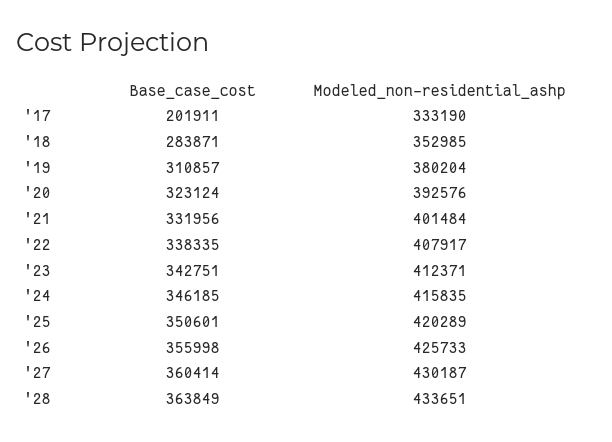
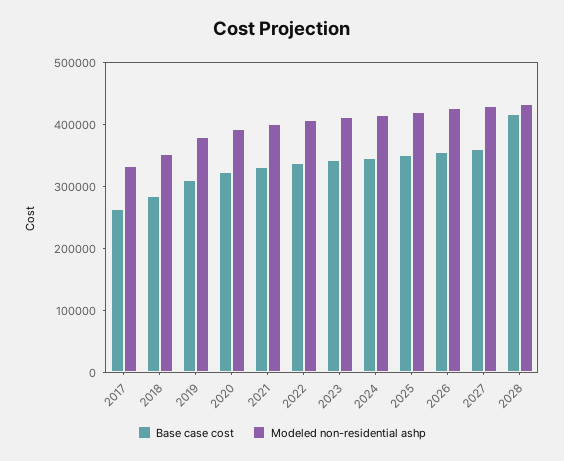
Base_case_cost, '17: 201911 -> 260000
Base_case_cost, '28: 363849 -> 420000

